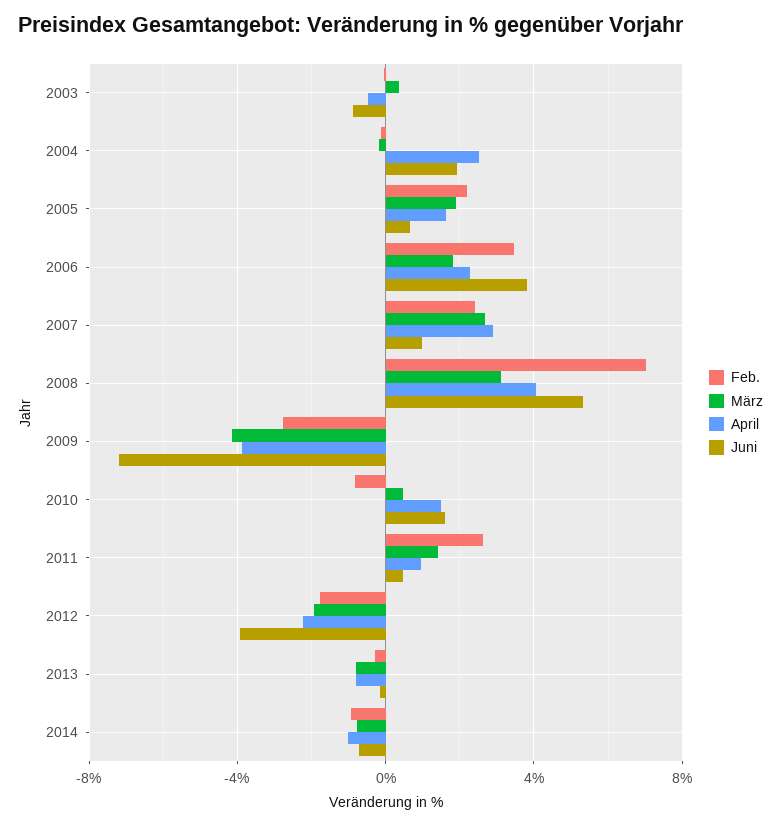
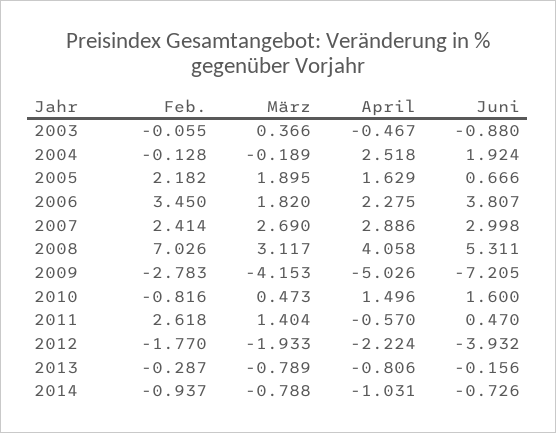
Juni, 2007: 1 -> 2.998
April, 2009: -4 -> -5.026
April, 2011: 1 -> -0.57

